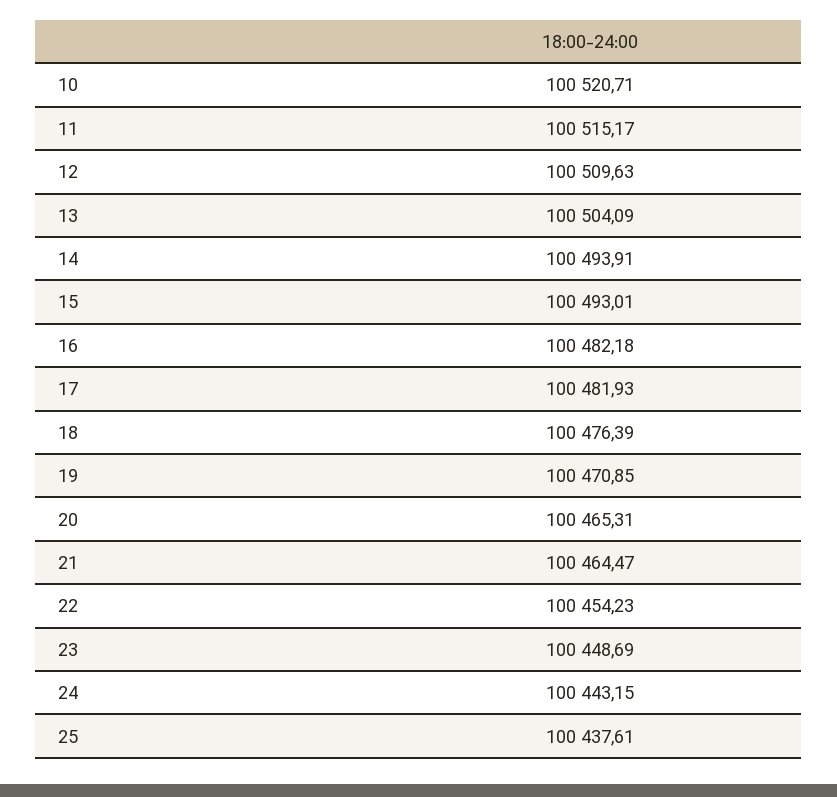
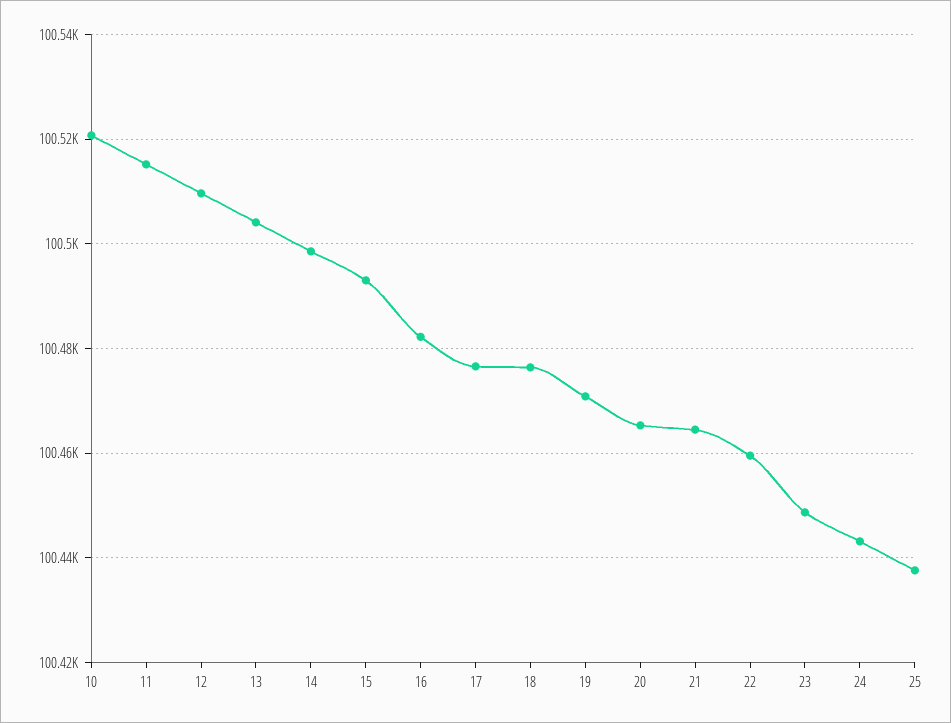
14: 100493.91 -> 100498
17: 100481.93 -> 100476
22: 100454.23 -> 100460

